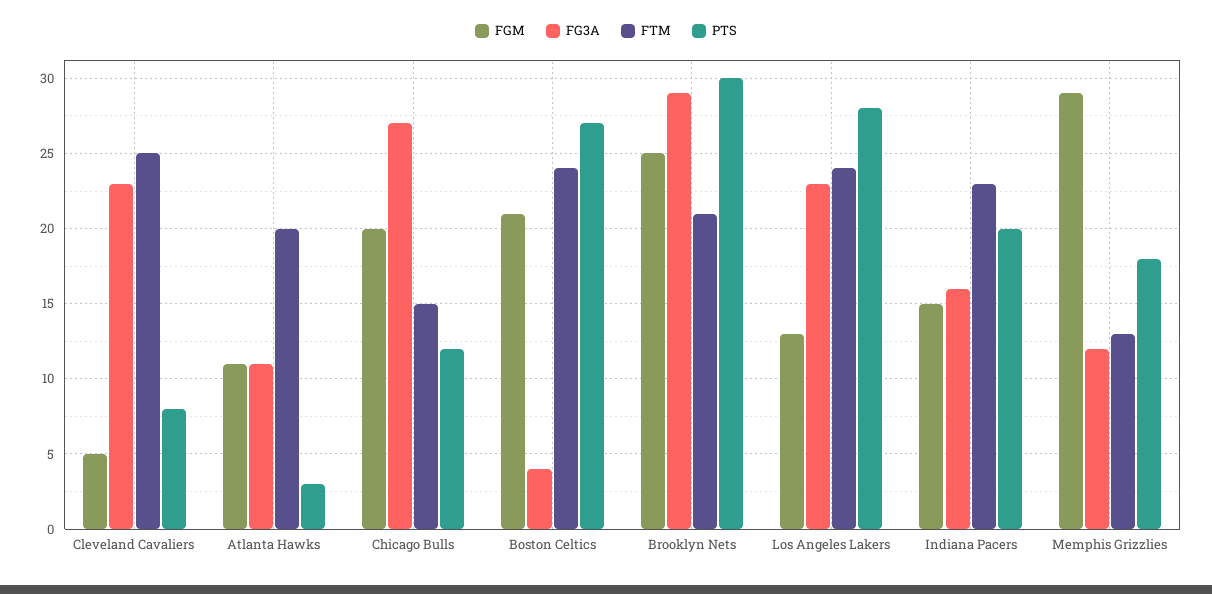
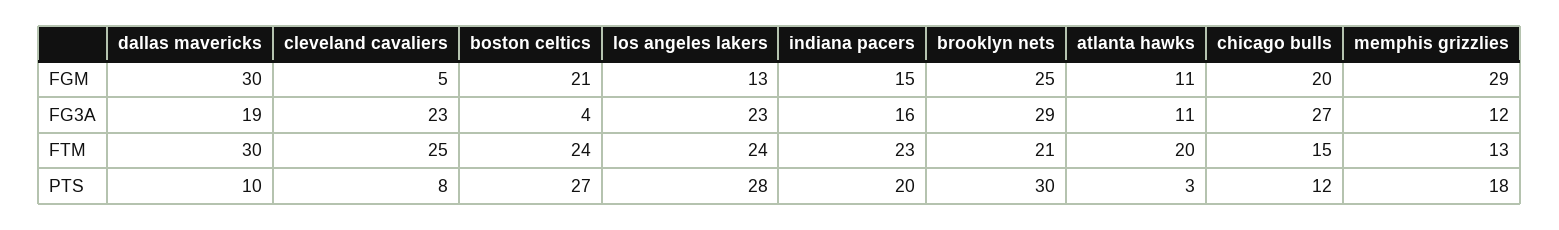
FGM, dallas mavericks: none -> 30
FG3A, dallas mavericks: none -> 19
FTM, dallas mavericks: none -> 30
PTS, dallas mavericks: none -> 10

